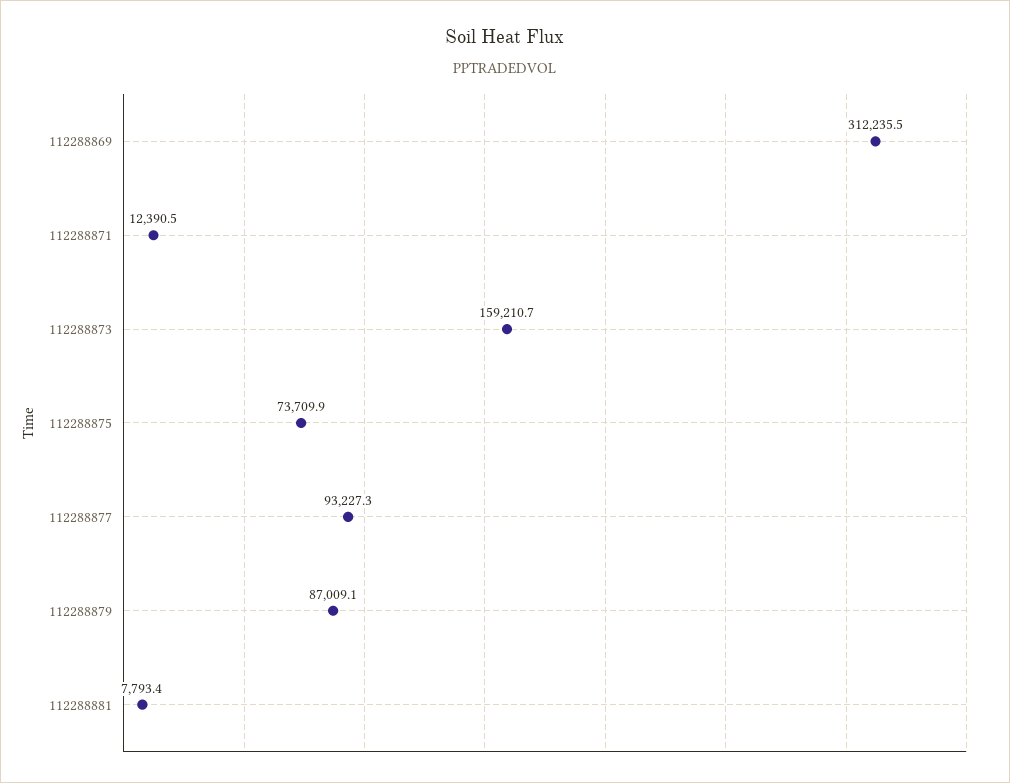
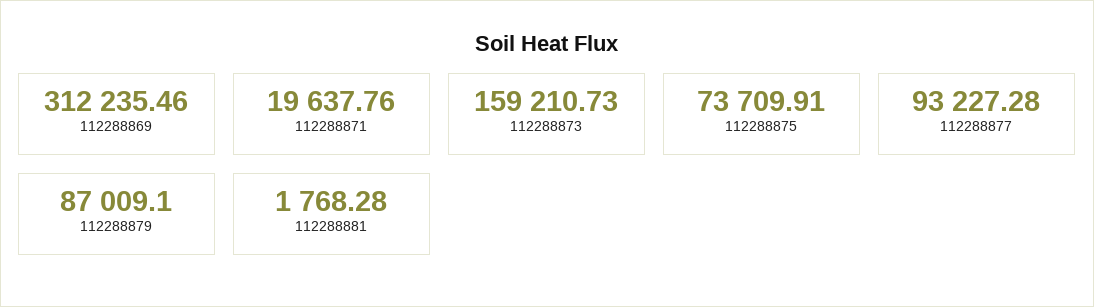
112288871: 12390.5 -> 19637.76
112288881: 7793.4 -> 1768.28

